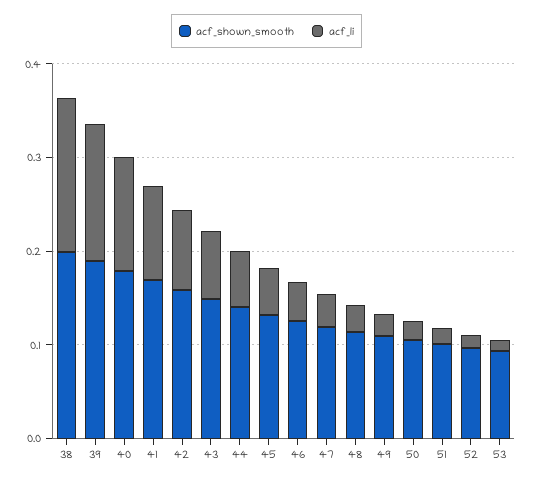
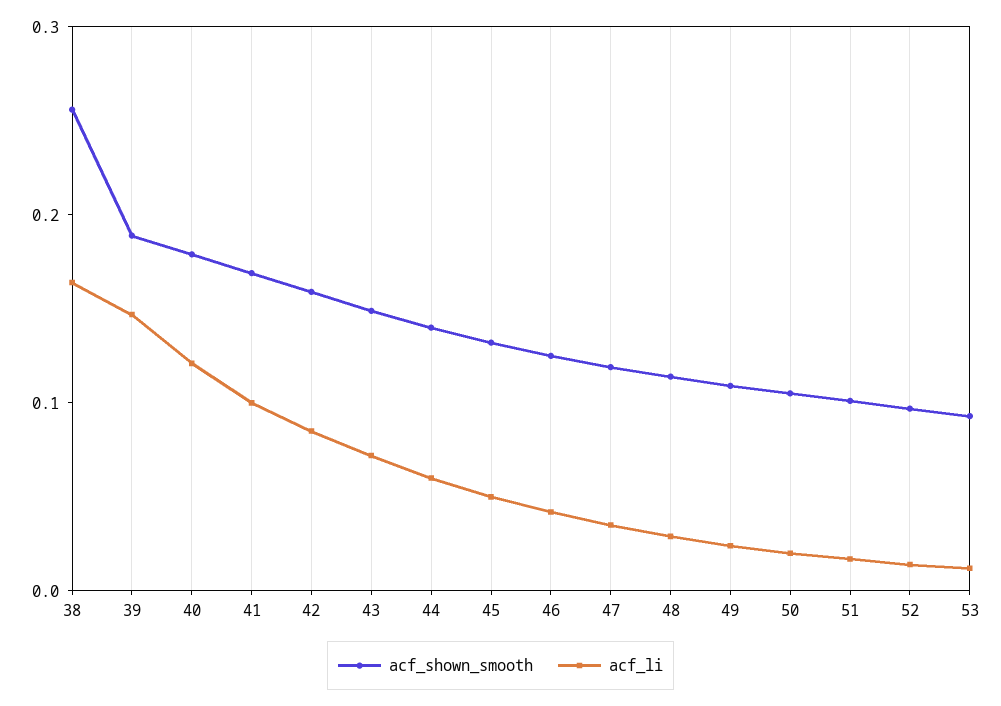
acf_shown_smooth, 38: 0.2 -> 0.26

